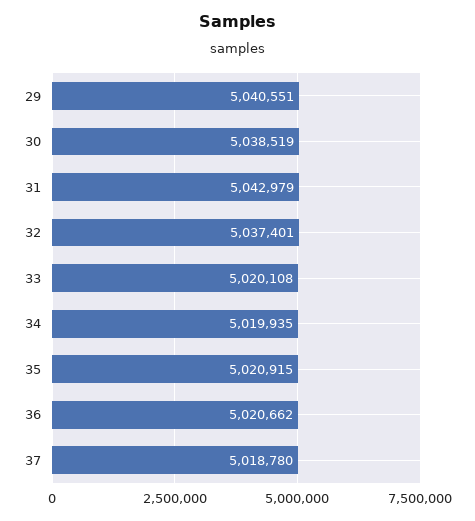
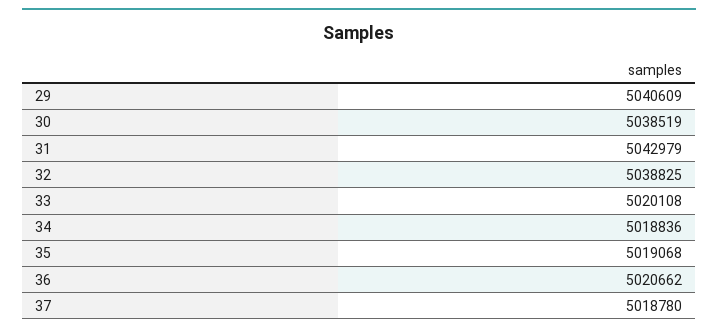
29: 5040551 -> 5040609
32: 5037401 -> 5038825
34: 5019935 -> 5018836
35: 5020915 -> 5019068

